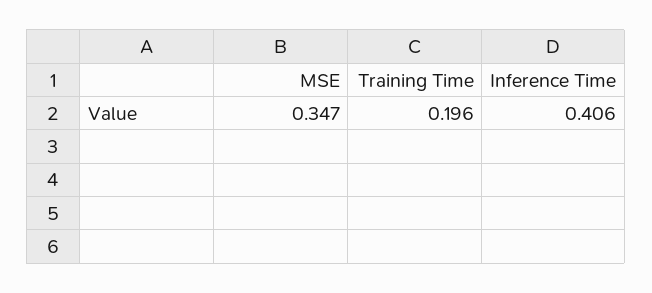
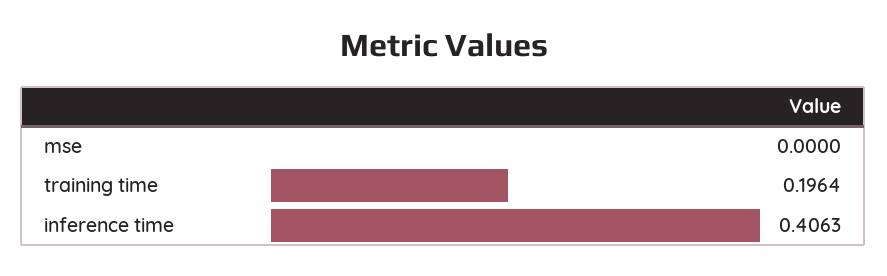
MSE: 0.347 -> 0

